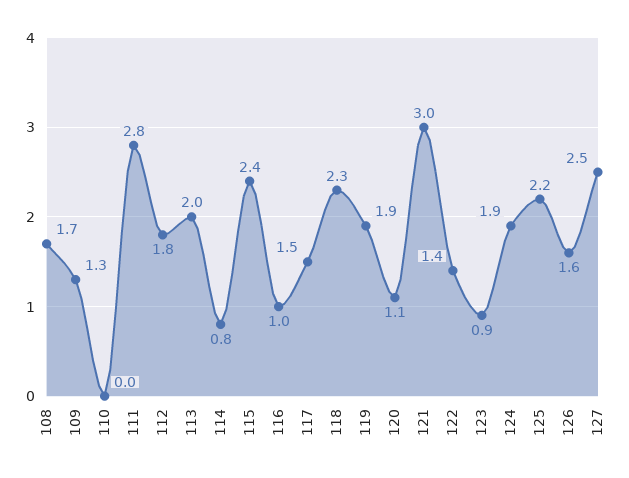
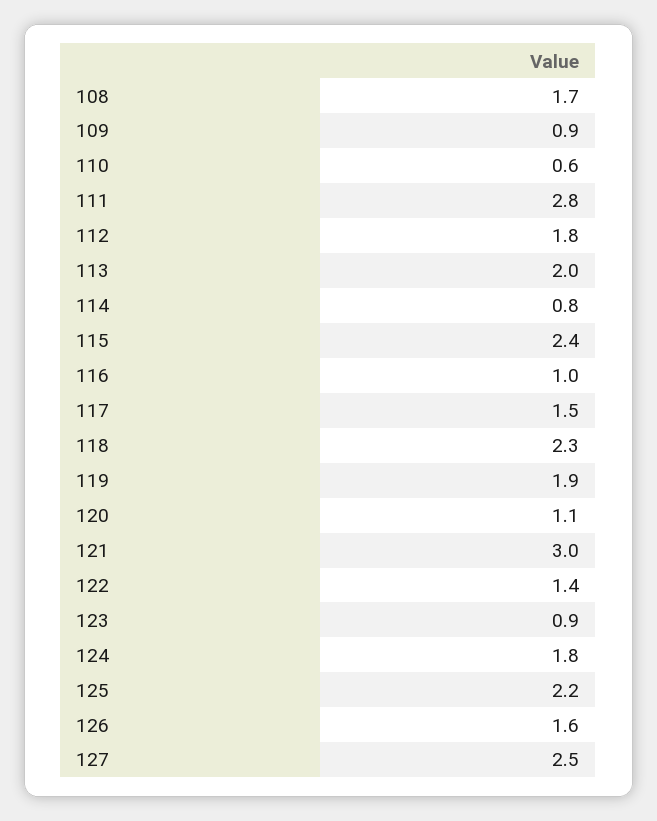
109: 1.3 -> 0.9
110: 0 -> 0.6
124: 1.9 -> 1.8

